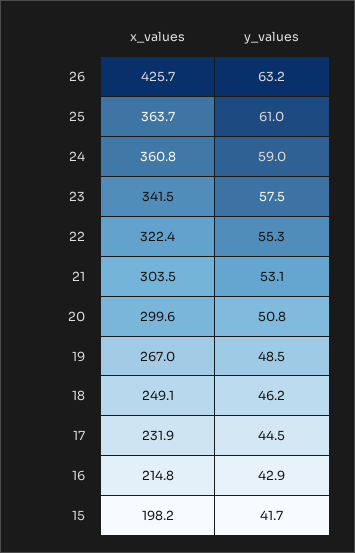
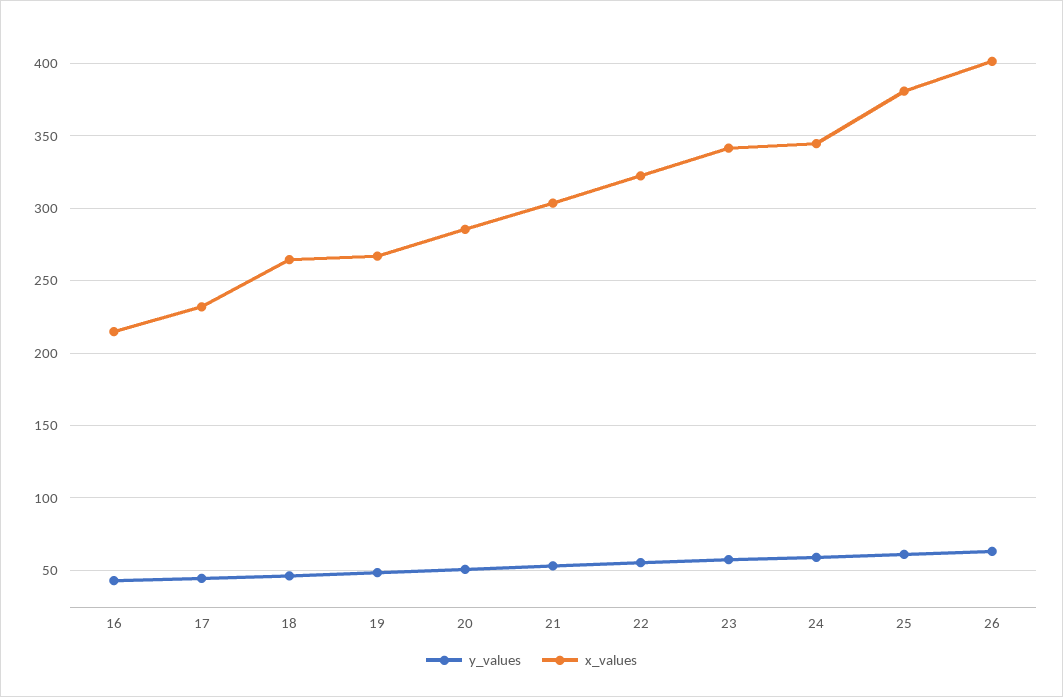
x_values, 26: 425.7 -> 400
x_values, 25: 363.7 -> 380
x_values, 24: 360.8 -> 345
x_values, 20: 299.6 -> 285
x_values, 18: 249.1 -> 265
x_values, 15: 198.2 -> none
y_values, 15: 41.7 -> none

